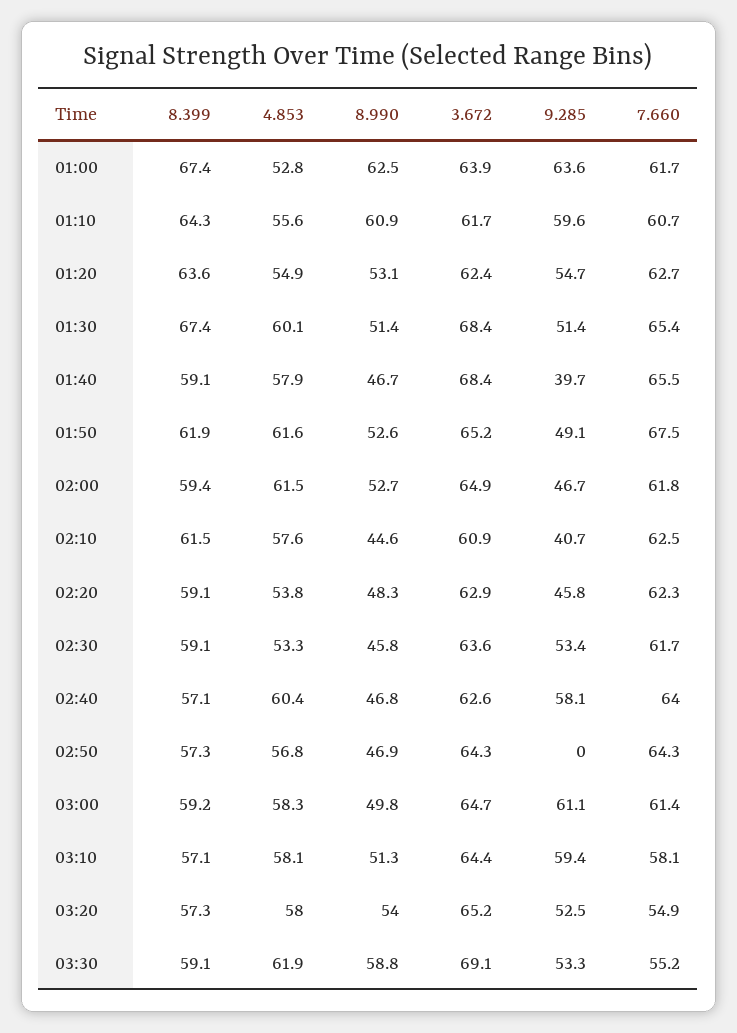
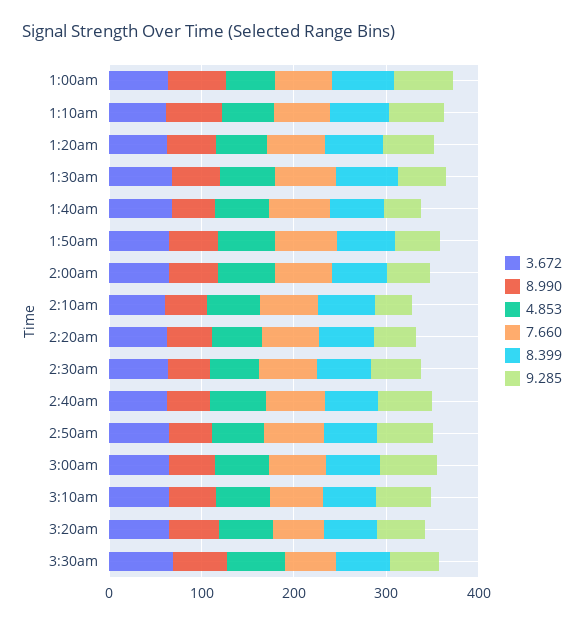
9.285, 02:50: 0 -> 60

